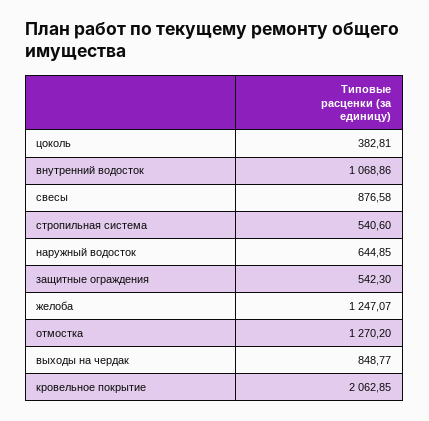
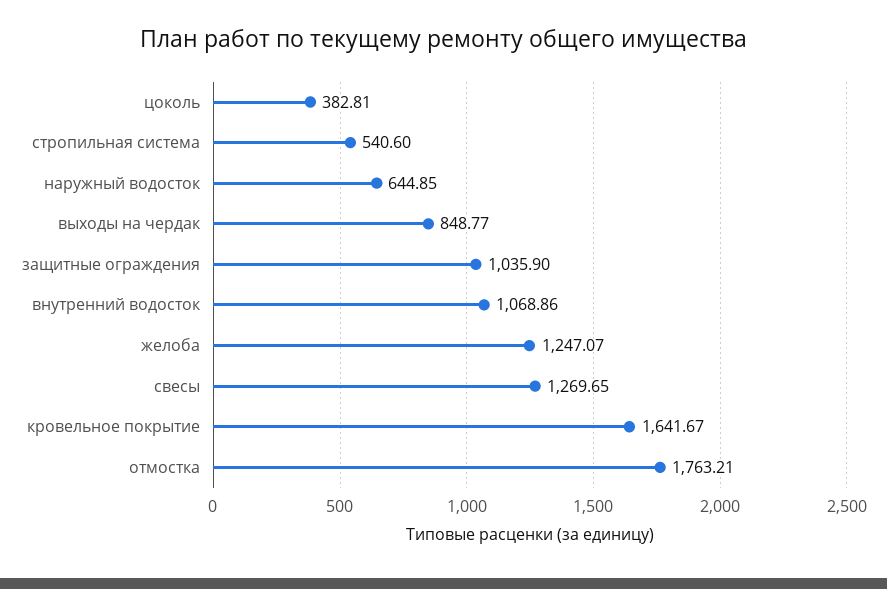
свесы: 876.58 -> 1269.65
защитные ограждения: 542.3 -> 1035.9
отмостка: 1270.2 -> 1763.21
кровельное покрытие: 2062.85 -> 1641.67

